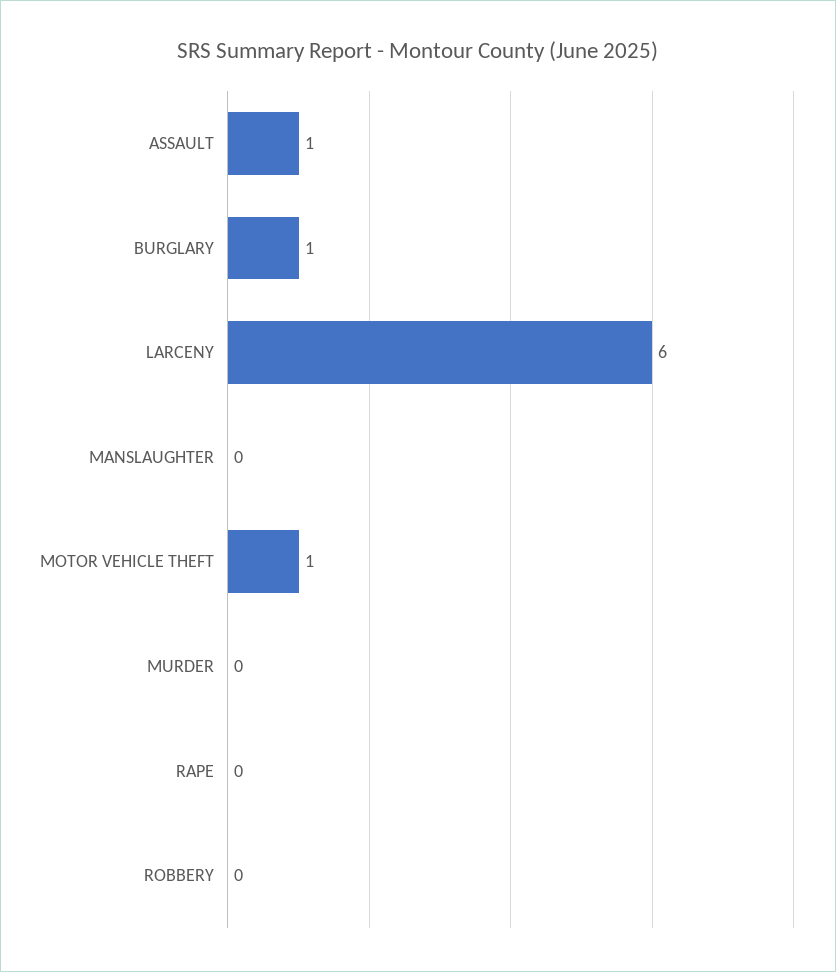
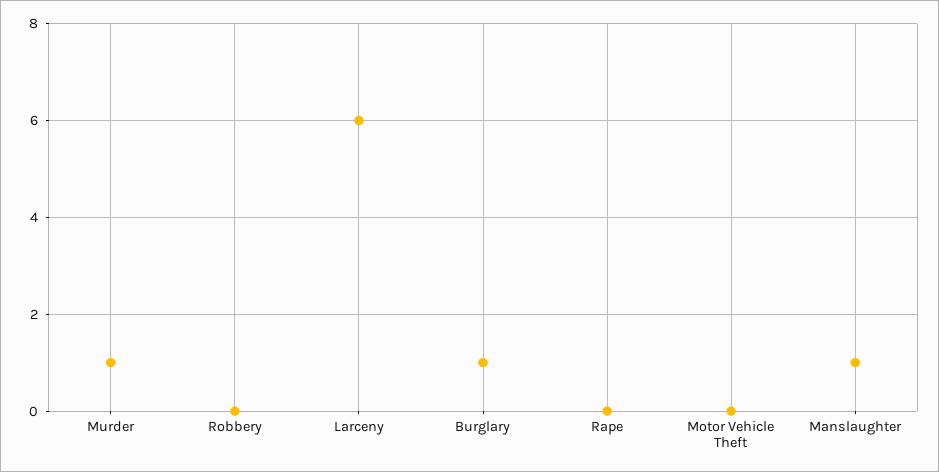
ASSAULT: 1 -> none
MANSLAUGHTER: 0 -> 1
MOTOR VEHICLE THEFT: 1 -> 0
MURDER: 0 -> 1

